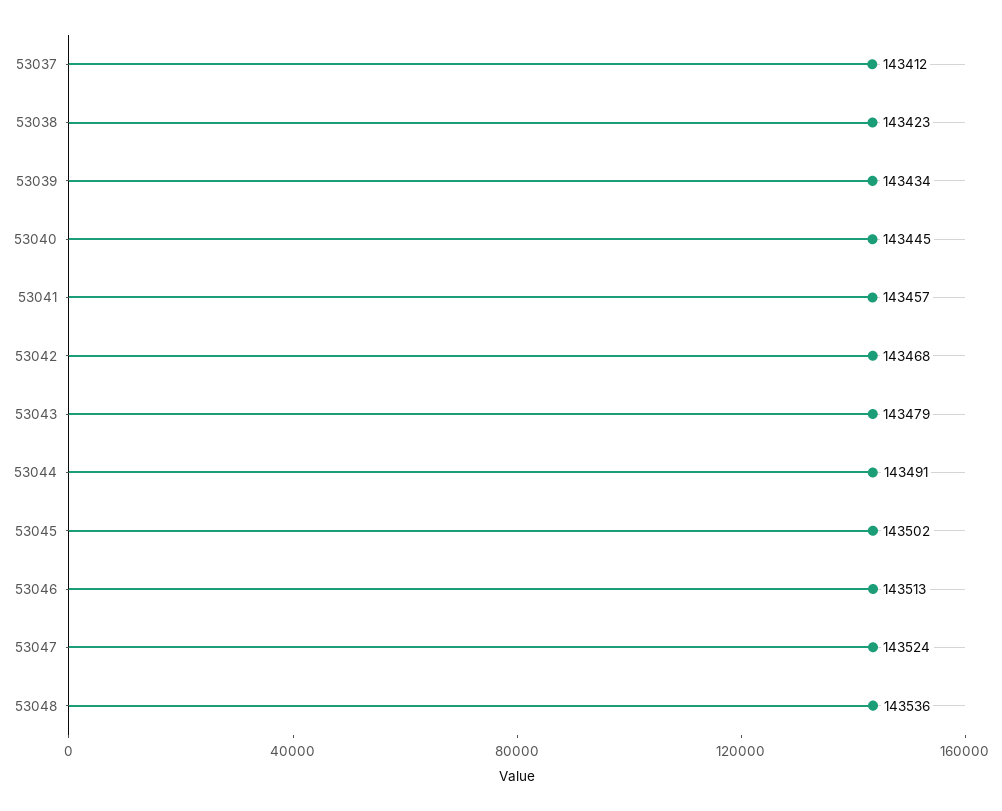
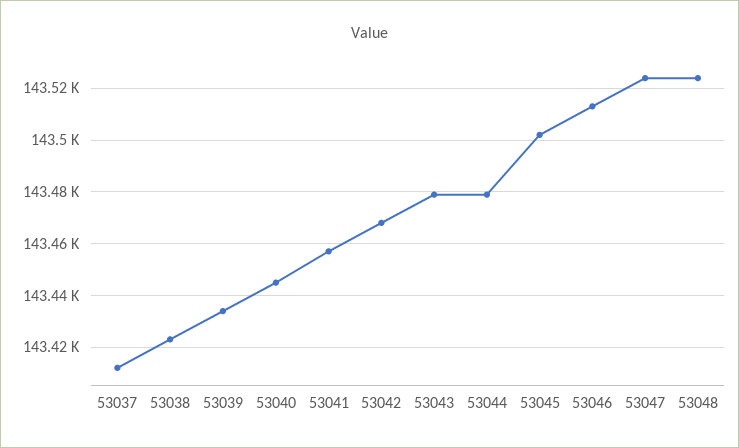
53044: 143491 -> 143480
53048: 143536 -> 143525

